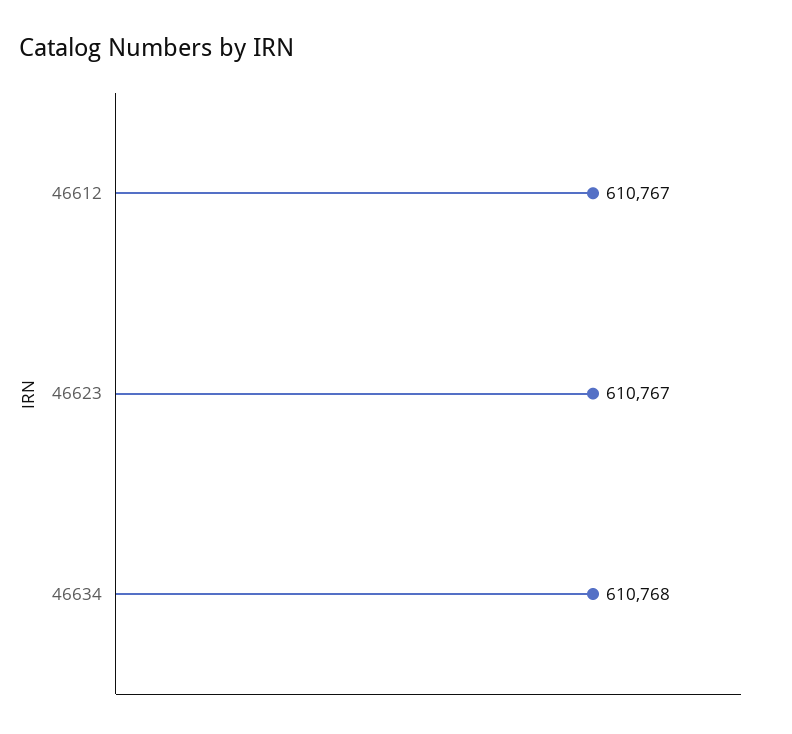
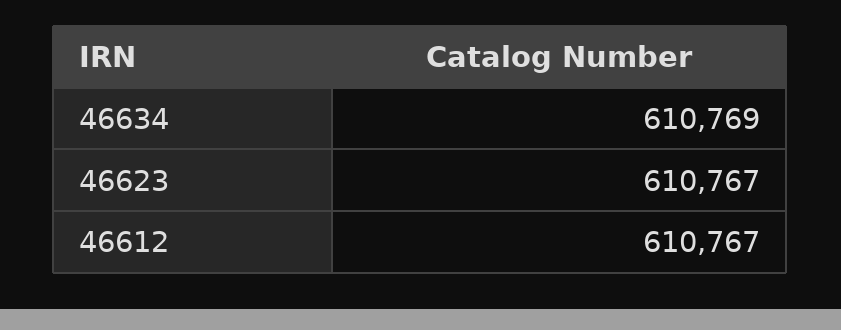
46634: 610768 -> 610769

